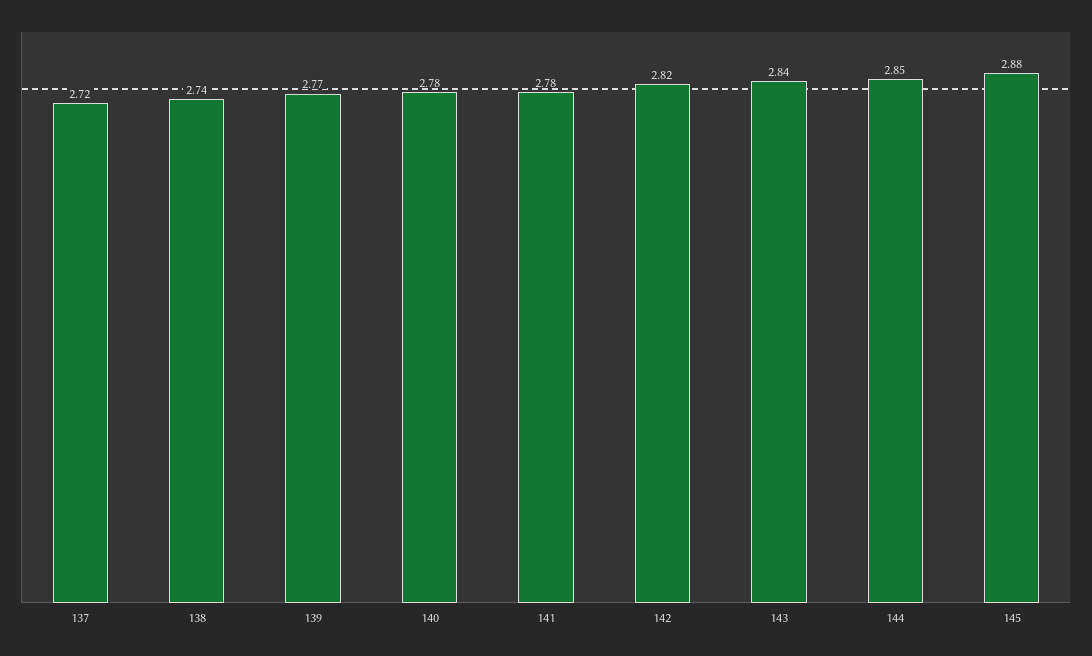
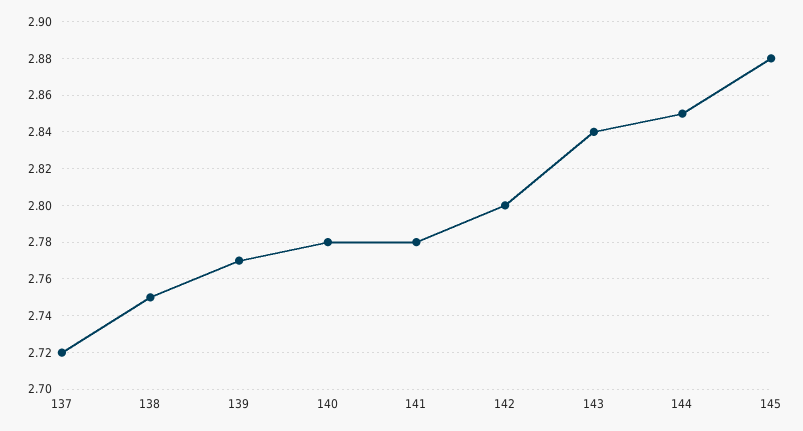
138: 2.74 -> 2.75
142: 2.82 -> 2.8

